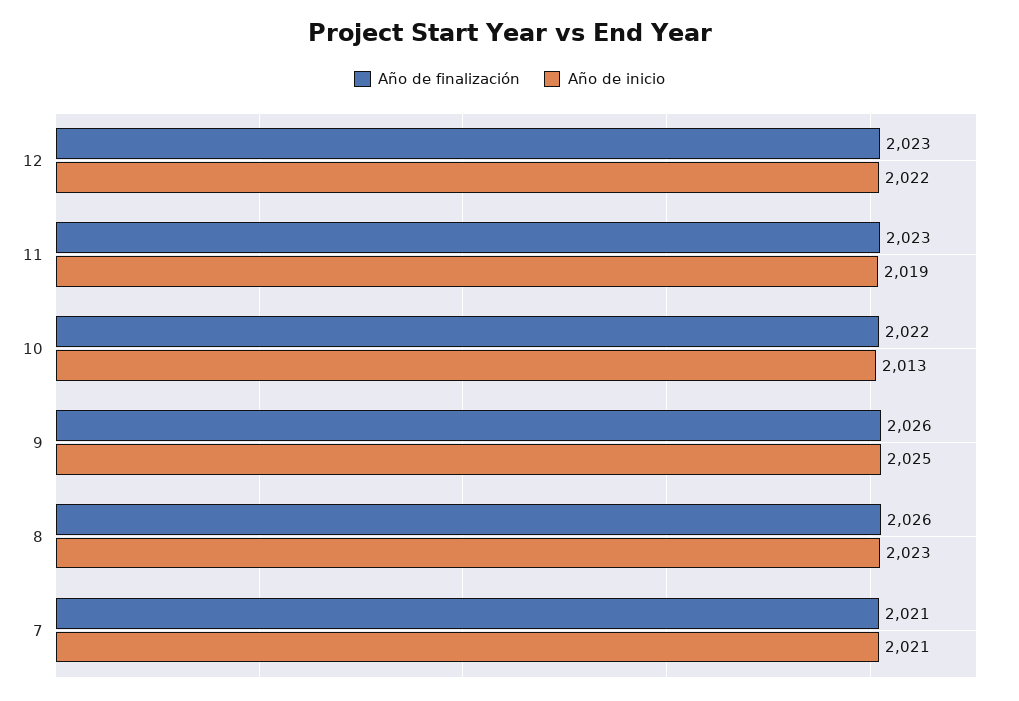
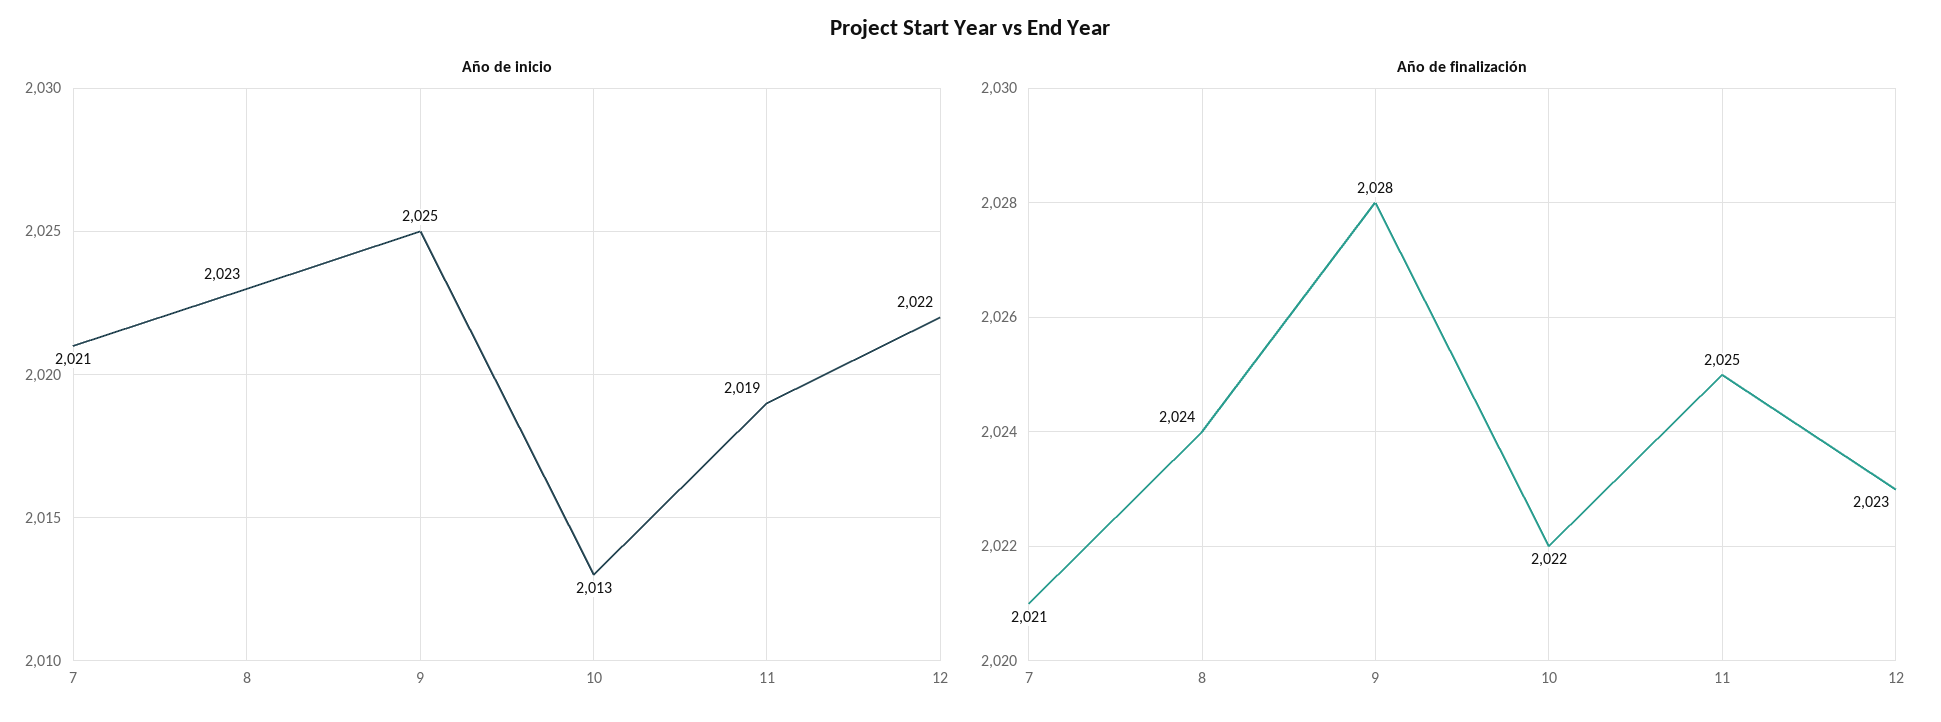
Año de finalización, 11: 2023 -> 2025
Año de finalización, 9: 2026 -> 2028
Año de finalización, 8: 2026 -> 2024

